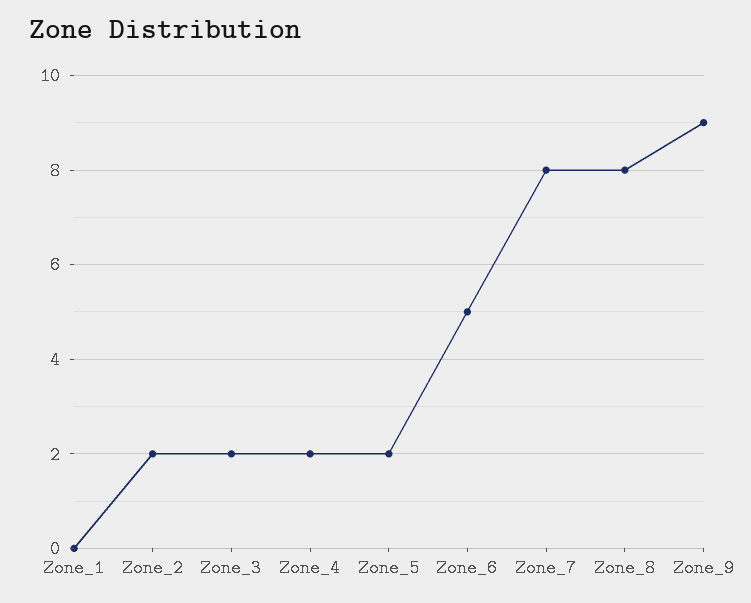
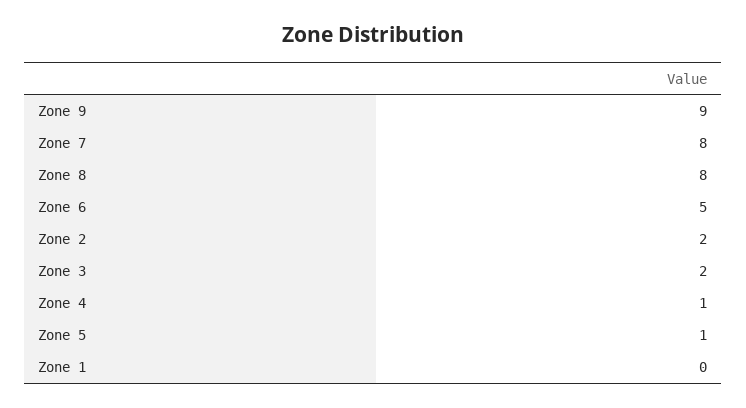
Zone_4: 2 -> 1
Zone_5: 2 -> 1

